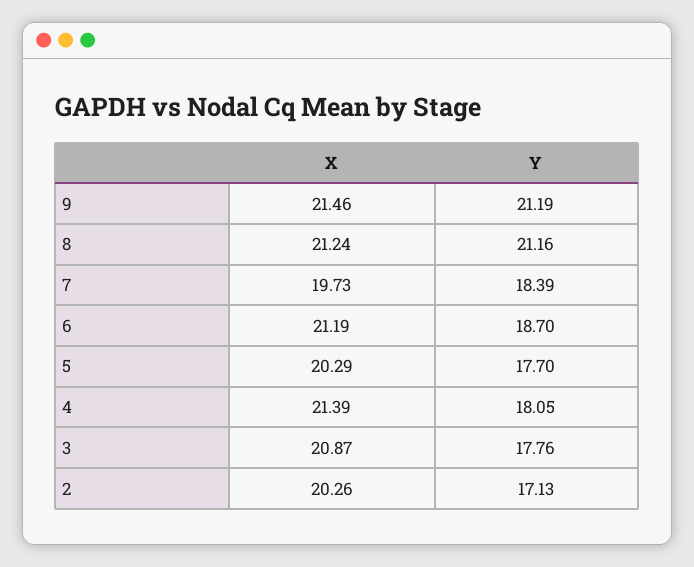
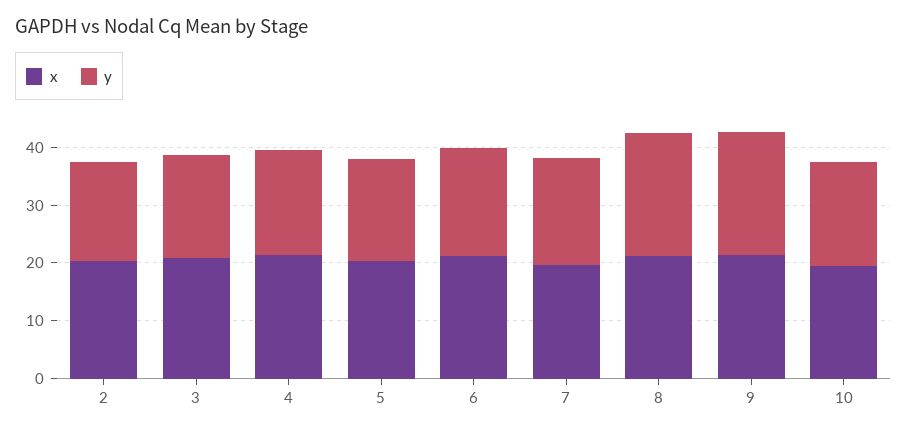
X, 10: none -> 20
Y, 10: none -> 18

